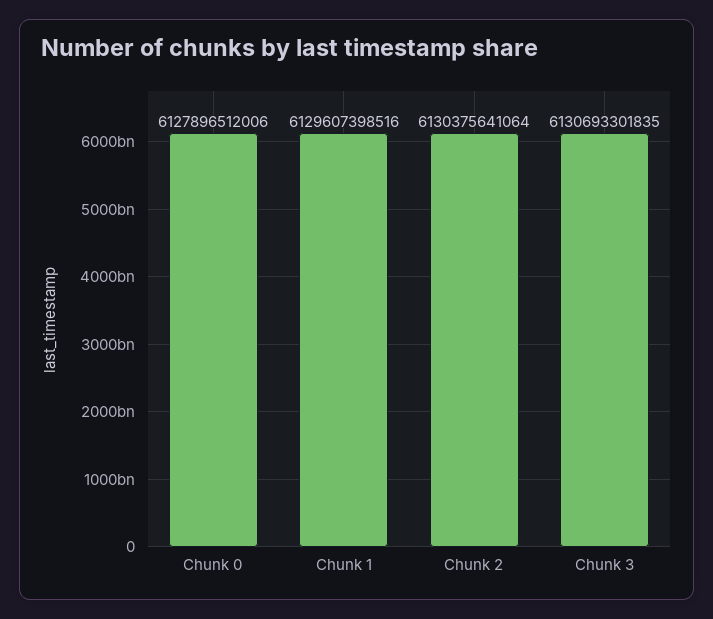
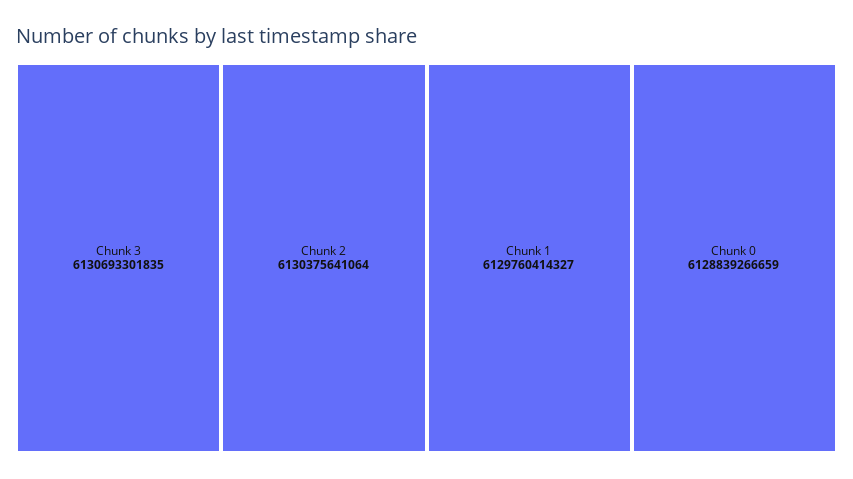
Chunk 0: 6127896512006 -> 6128839266659
Chunk 1: 6129607398516 -> 6129760414327

